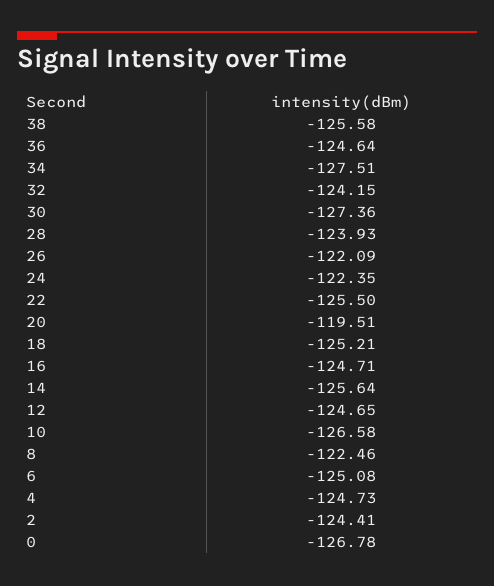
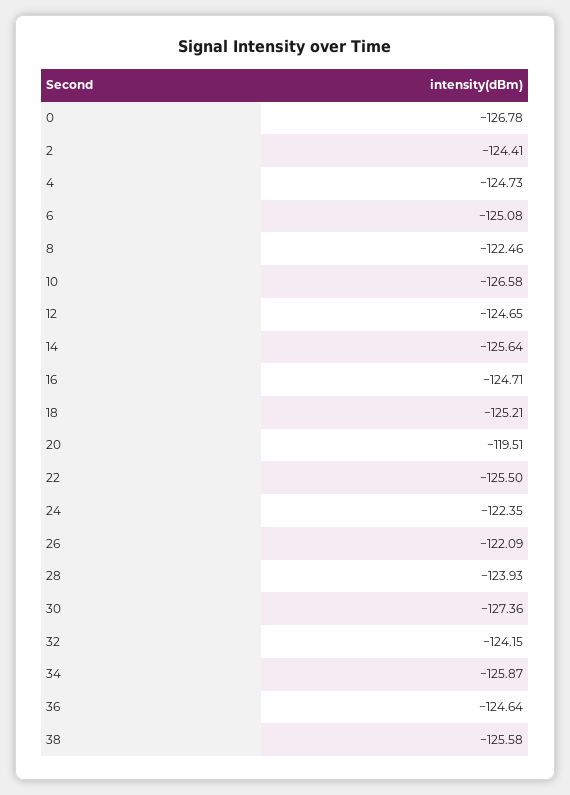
34: -127.51 -> -125.87

